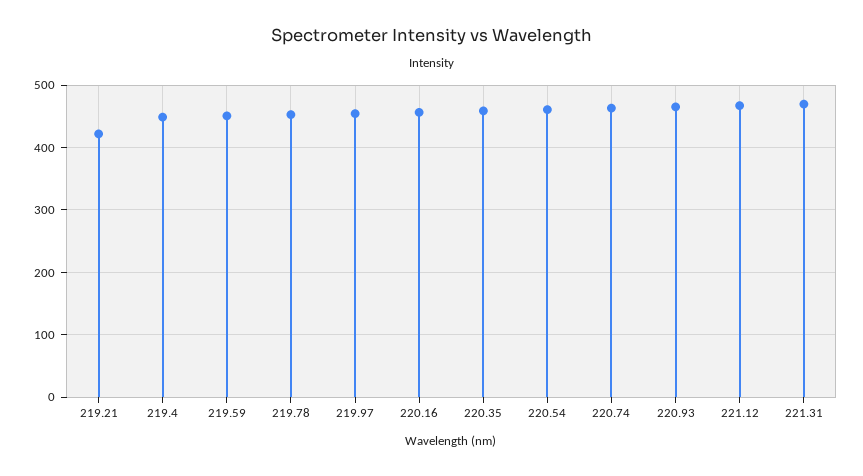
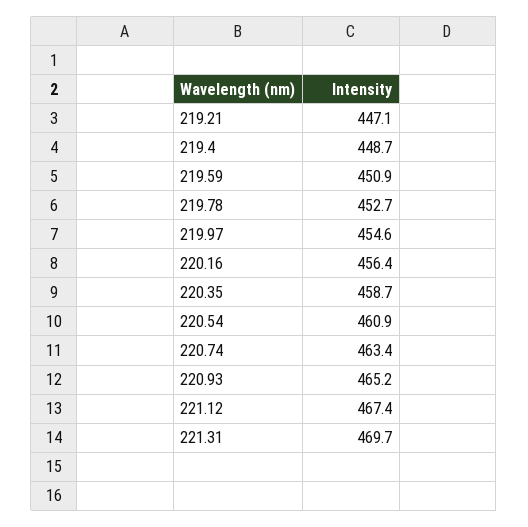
219.21: 420 -> 447.1

